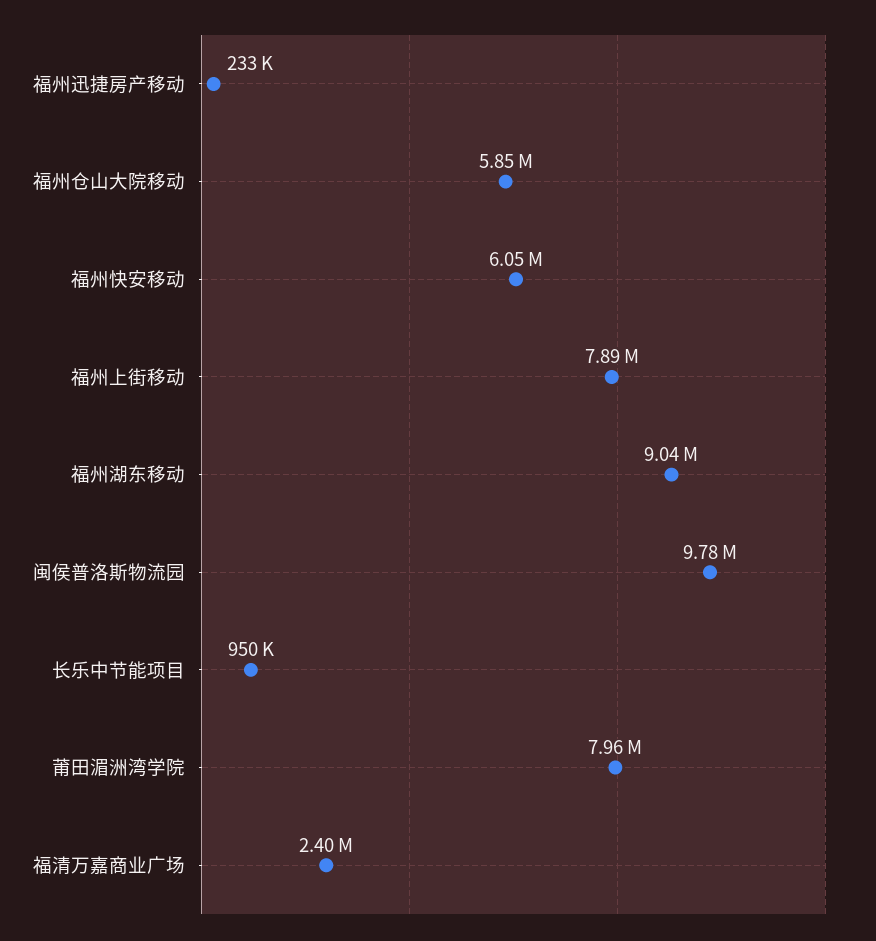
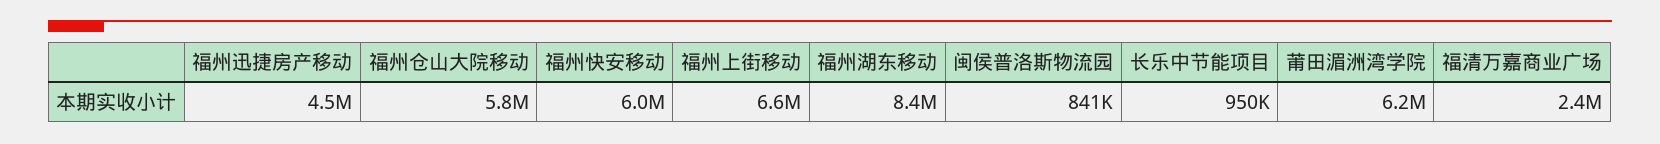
福州迅捷房产移动: 233000 -> 4500000
福州上街移动: 7890000 -> 6600000
福州湖东移动: 9040000 -> 8400000
闽侯普洛斯物流园: 9780000 -> 841000
莆田湄洲湾学院: 7960000 -> 6200000

